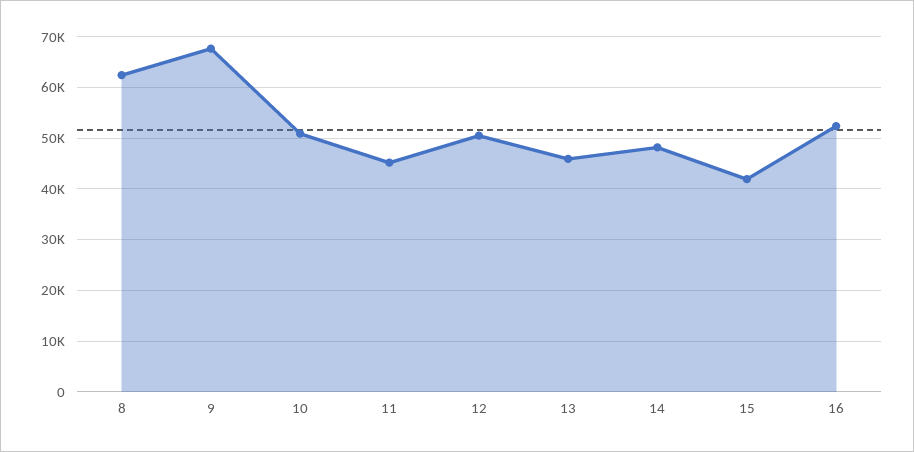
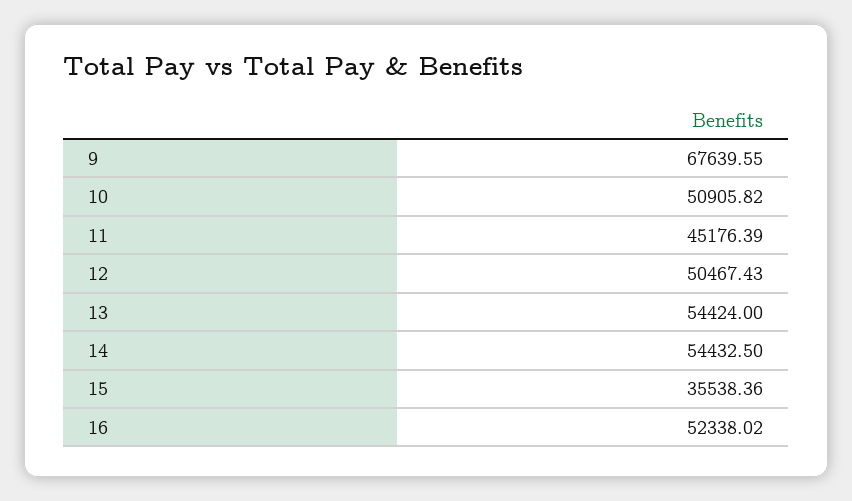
8: 62000 -> none
13: 46000 -> 54424
14: 48000 -> 54432.5
15: 42000 -> 35538.36

